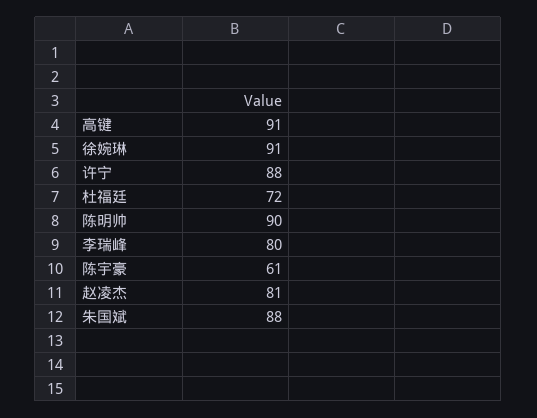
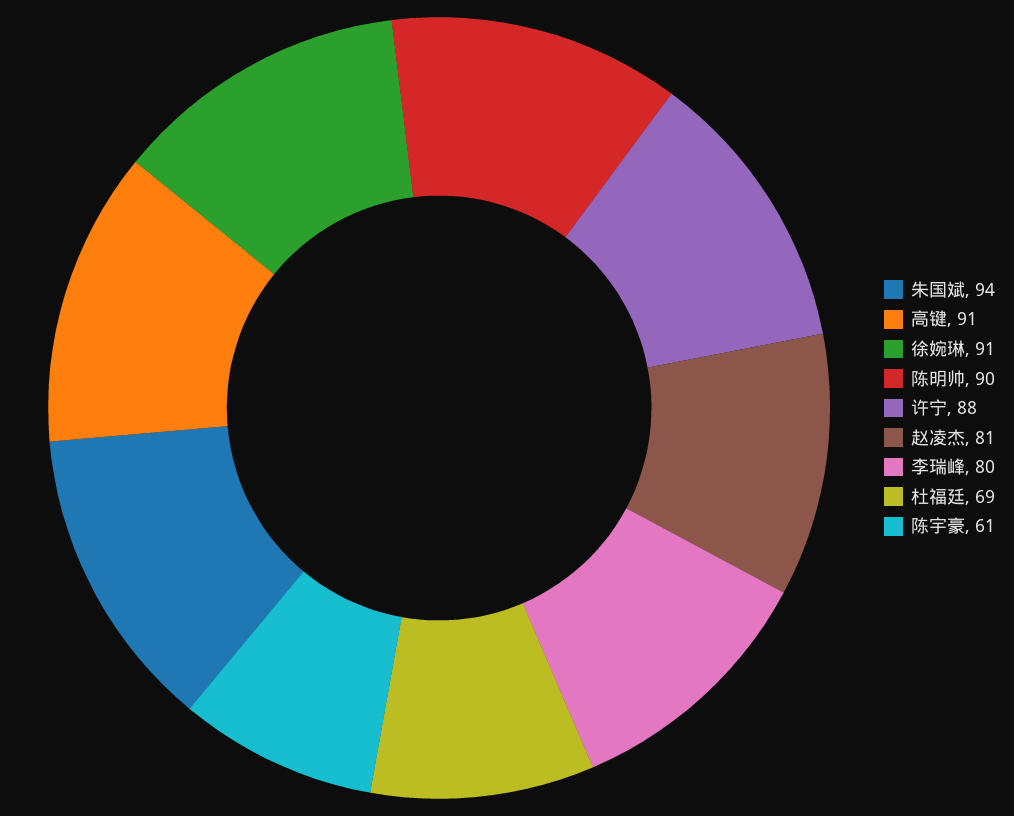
杜福廷: 72 -> 69
朱国斌: 88 -> 94

